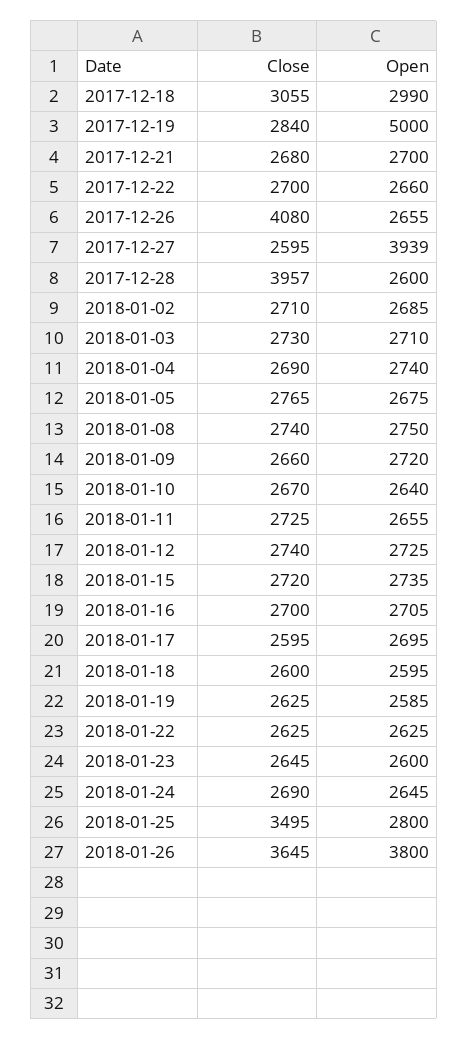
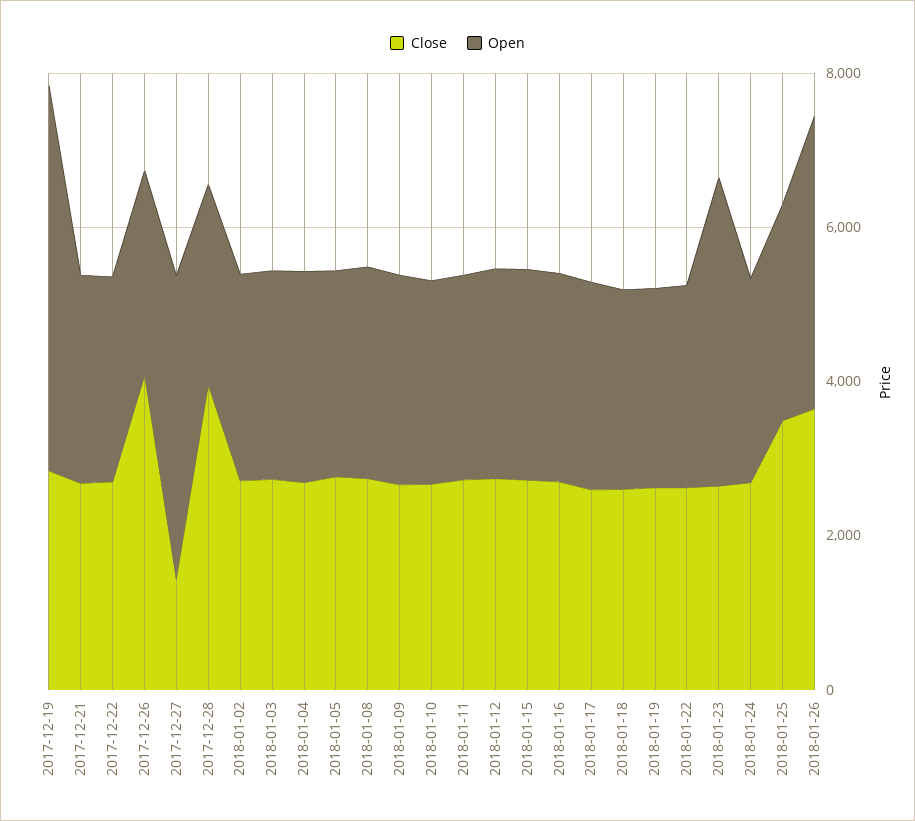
Close, 2017-12-18: 3055 -> none
Open, 2017-12-18: 2990 -> none
Close, 2017-12-27: 2595 -> 1500
Open, 2018-01-23: 2600 -> 4000

